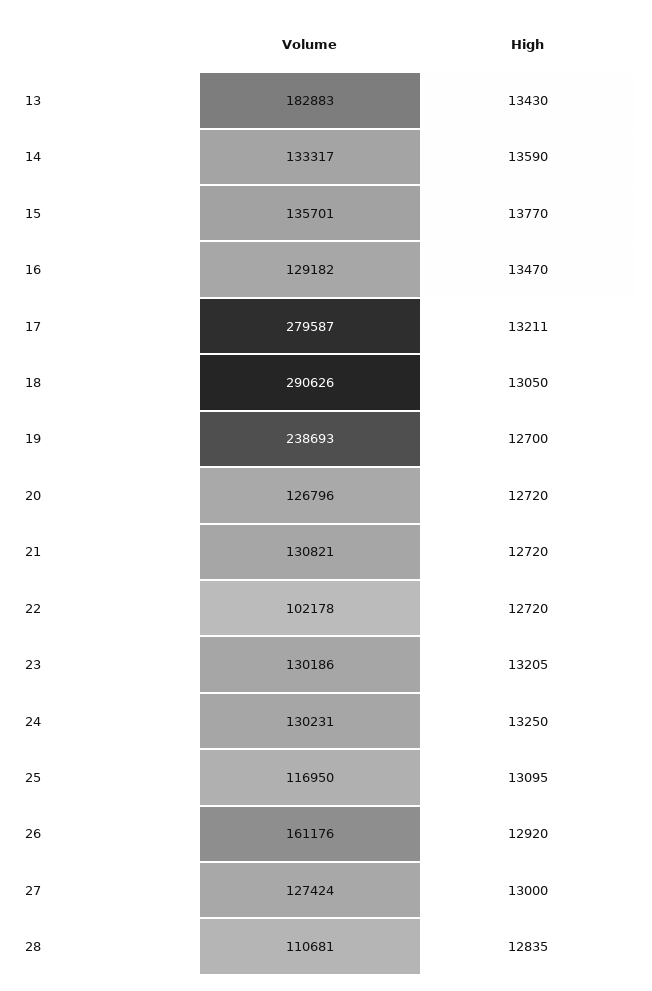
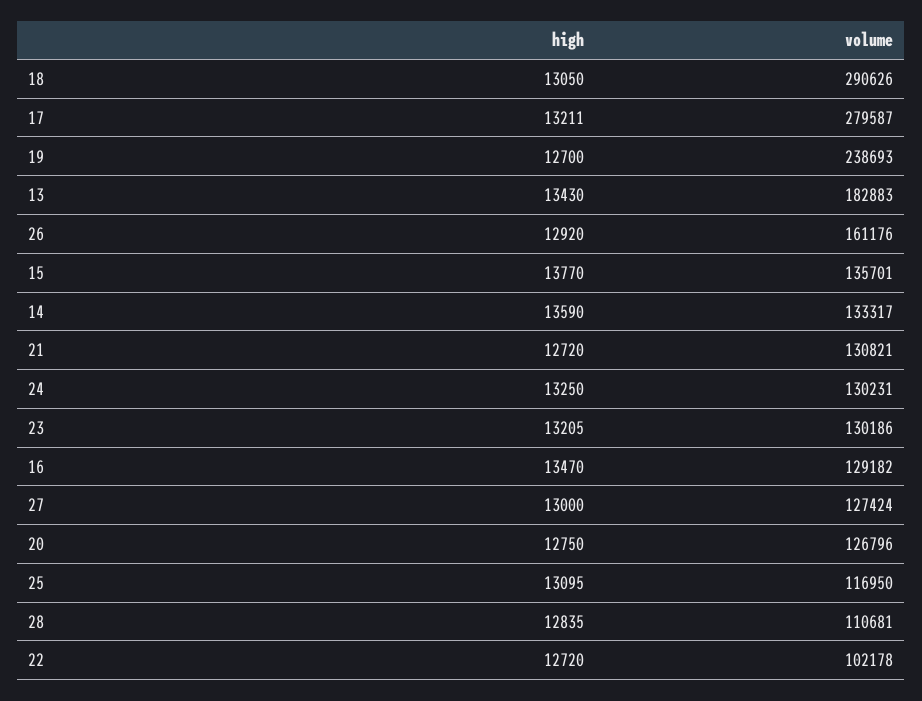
High, 20: 12720 -> 12750

